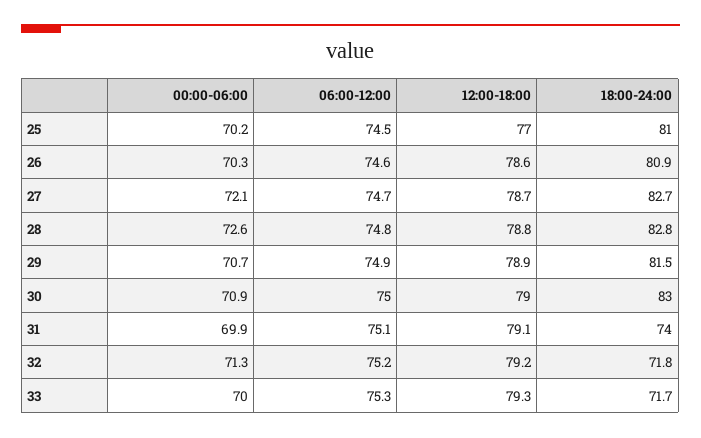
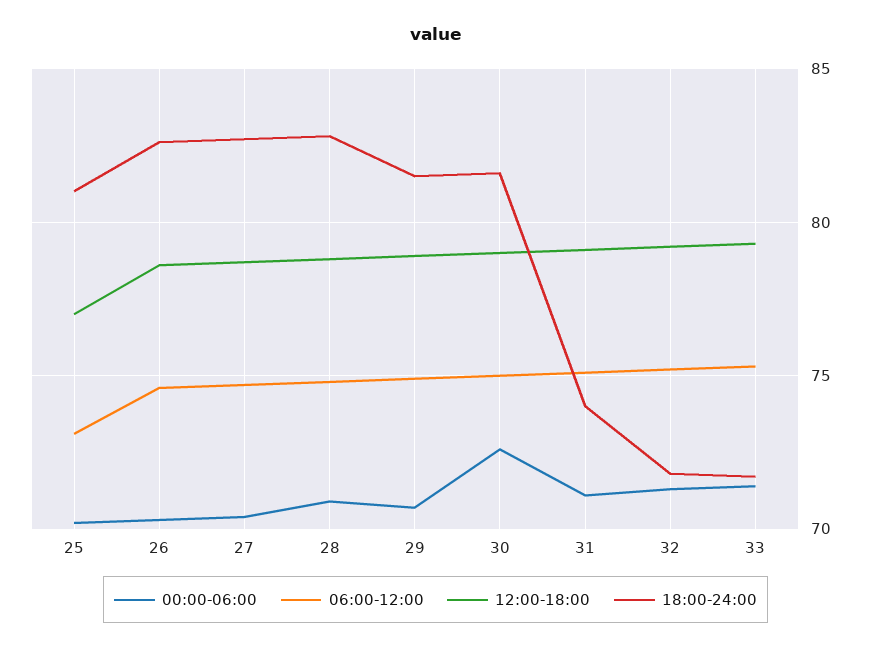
06:00-12:00, 25: 74.5 -> 73
18:00-24:00, 26: 80.9 -> 82.5
00:00-06:00, 27: 72.1 -> 70.5
00:00-06:00, 28: 72.6 -> 71
00:00-06:00, 30: 70.9 -> 72.5
18:00-24:00, 30: 83 -> 81.5
00:00-06:00, 31: 69.9 -> 71
00:00-06:00, 33: 70 -> 71.5

